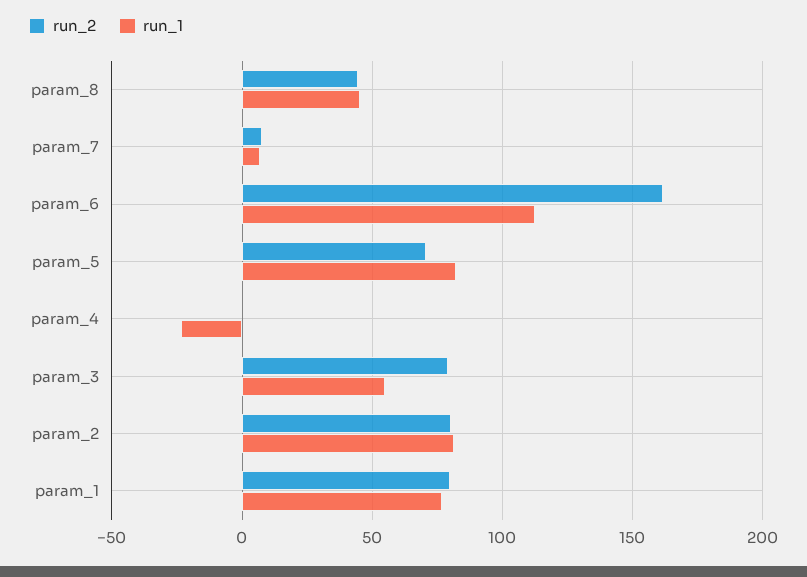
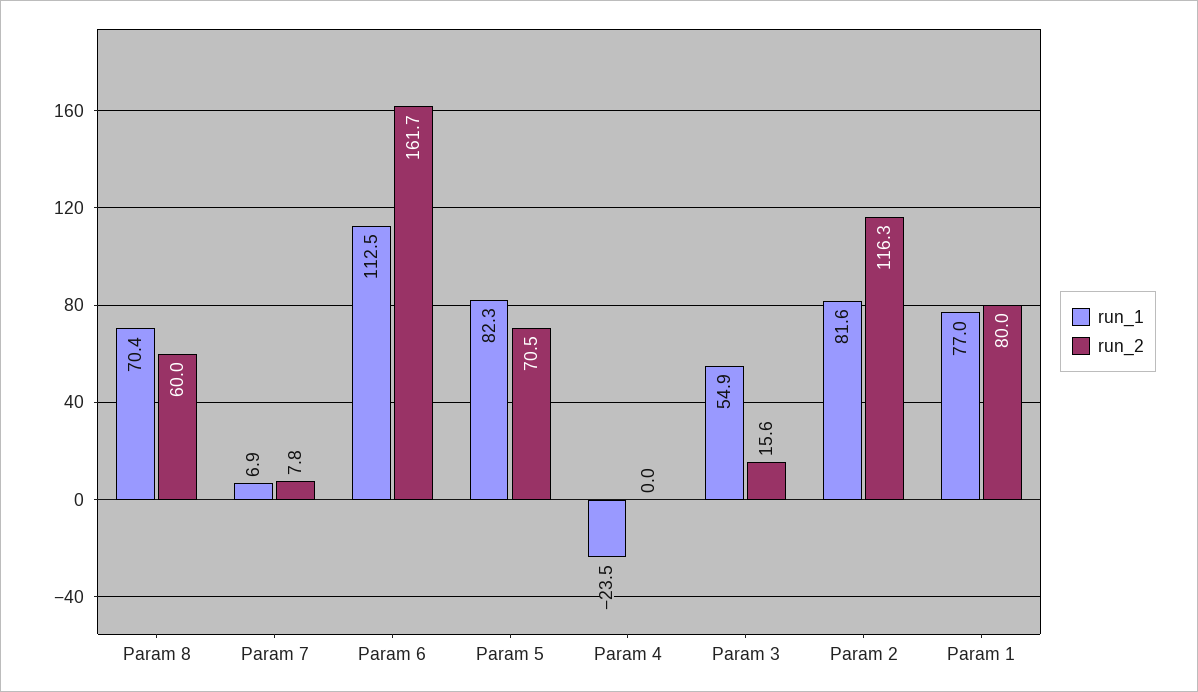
run_2, param_8: 45 -> 60
run_1, param_8: 45 -> 70.4
run_2, param_3: 80 -> 15.6
run_2, param_2: 80 -> 116.3

